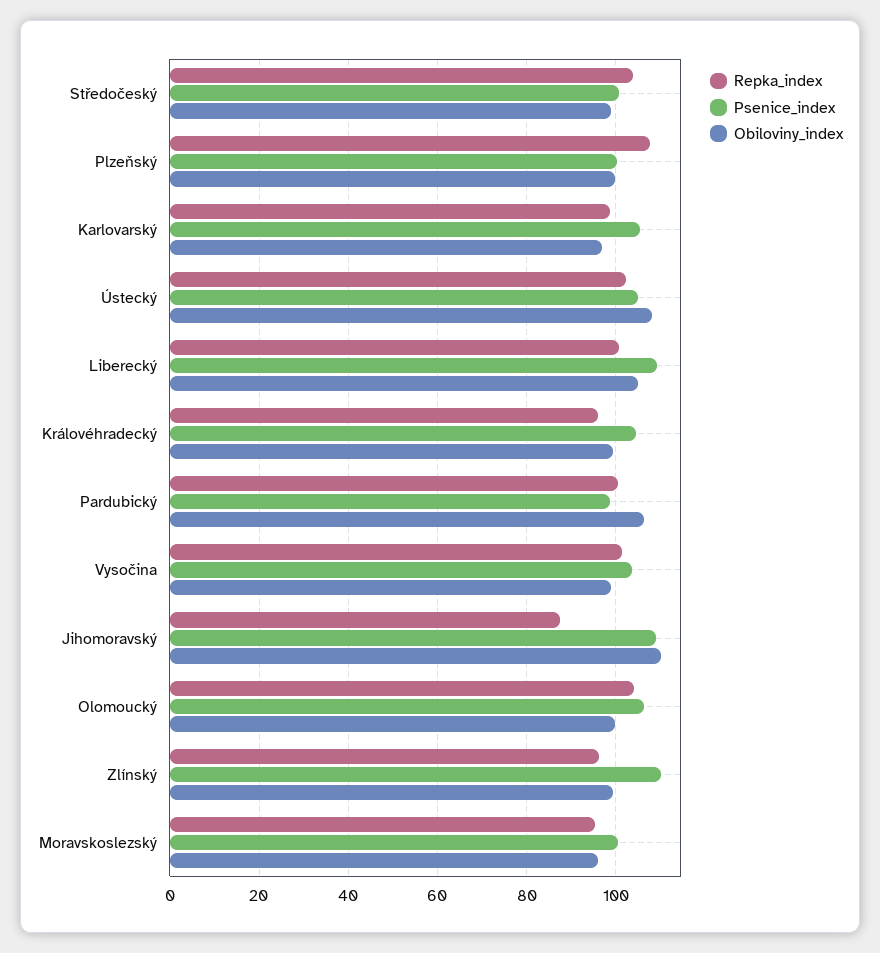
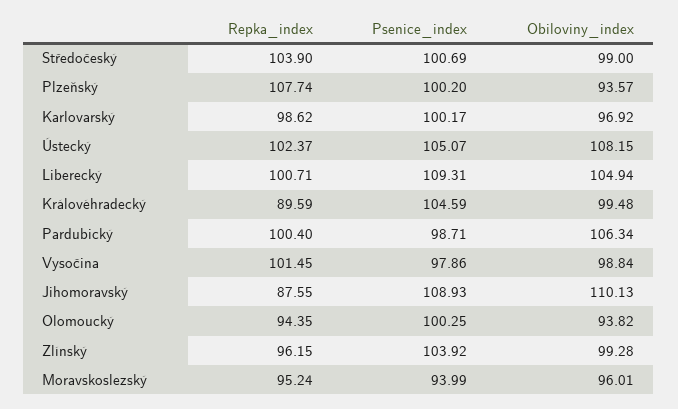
Obiloviny_index, Plzeňský: 100 -> 93.57
Psenice_index, Karlovarský: 106 -> 100.17
Repka_index, Královéhradecký: 96 -> 89.59
Psenice_index, Vysočina: 104 -> 97.86
Repka_index, Olomoucký: 104 -> 94.35
Psenice_index, Olomoucký: 106 -> 100.25
Obiloviny_index, Olomoucký: 100 -> 93.82
Psenice_index, Zlínský: 110 -> 103.92
Psenice_index, Moravskoslezský: 100 -> 93.99

